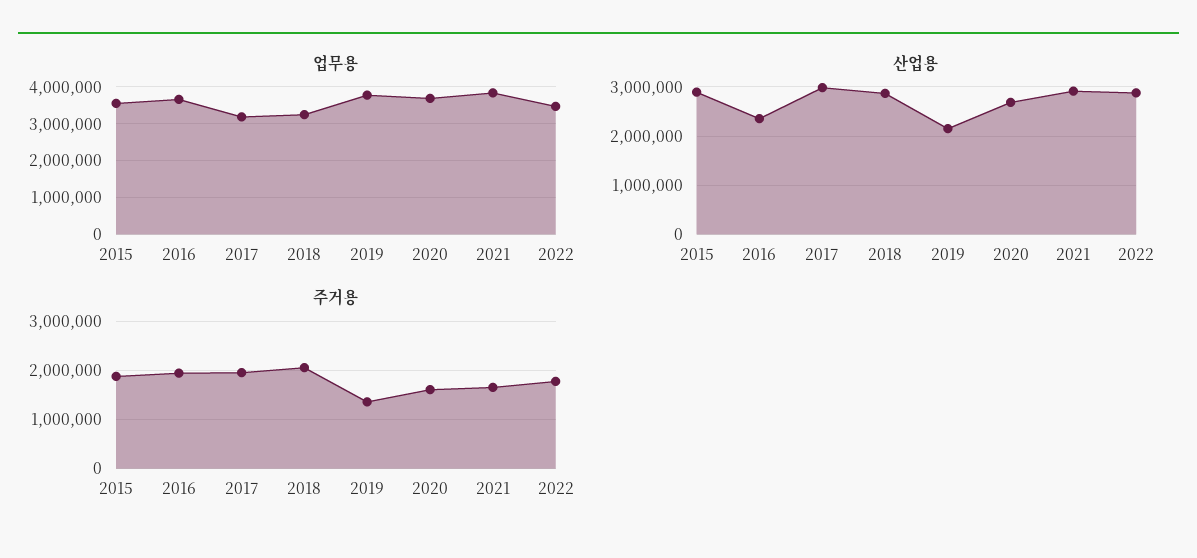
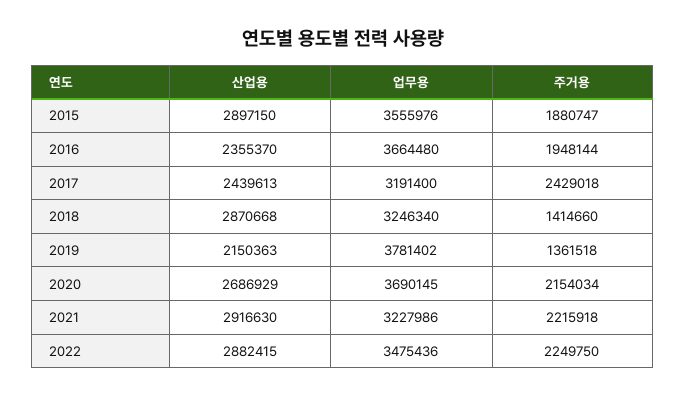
업무용, 2021: 3800000 -> 3227986
산업용, 2017: 3000000 -> 2439613
주거용, 2017: 2000000 -> 2429018
주거용, 2018: 2000000 -> 1414660
주거용, 2020: 1600000 -> 2154034
주거용, 2021: 1600000 -> 2215918
주거용, 2022: 1800000 -> 2249750

